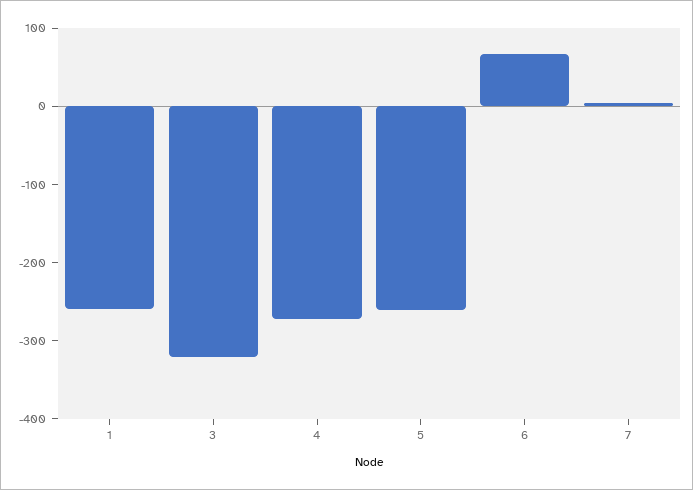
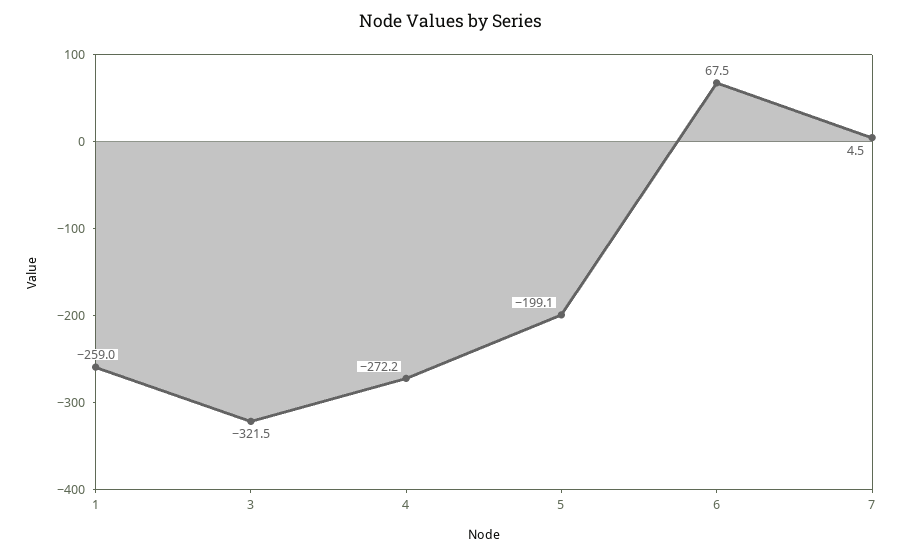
5: -260 -> -199.1

